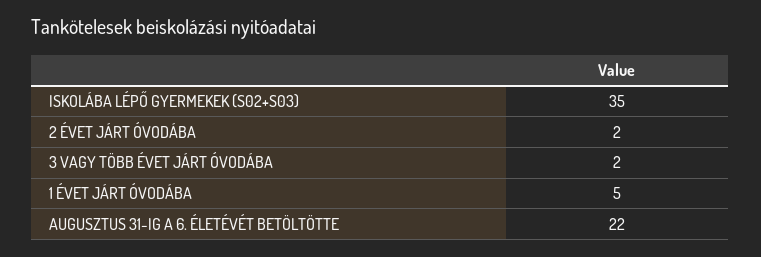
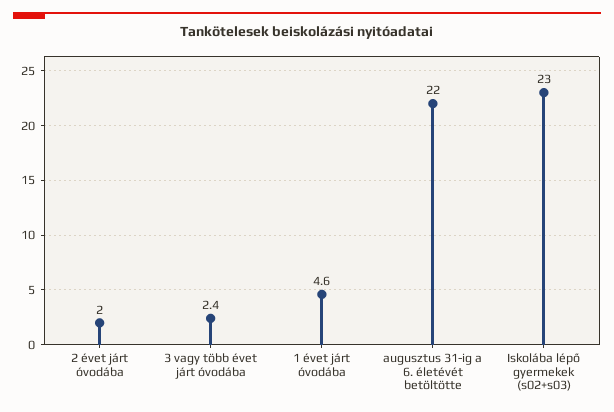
ISKOLÁBA LÉPŐ GYERMEKEK (S02+S03): 35 -> 23
3 VAGY TÖBB ÉVET JÁRT ÓVODÁBA: 2 -> 2.4
1 ÉVET JÁRT ÓVODÁBA: 5 -> 4.6

